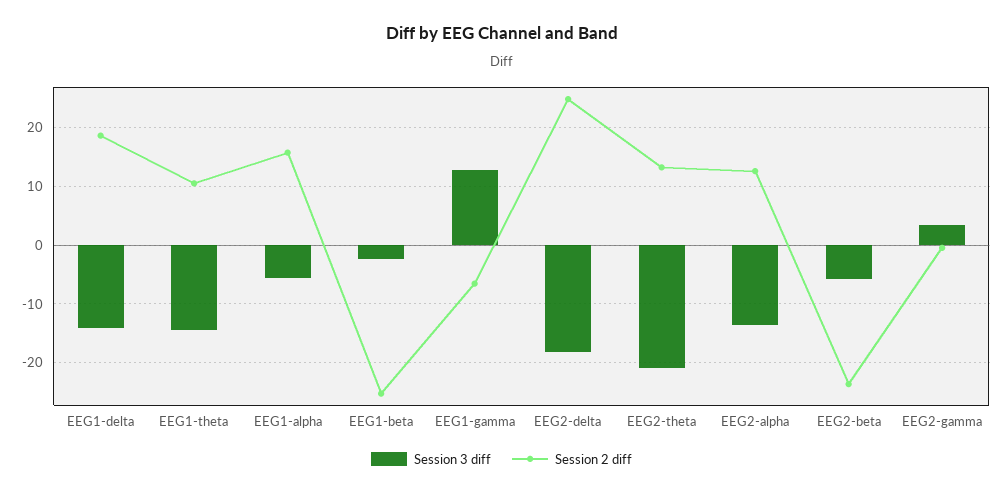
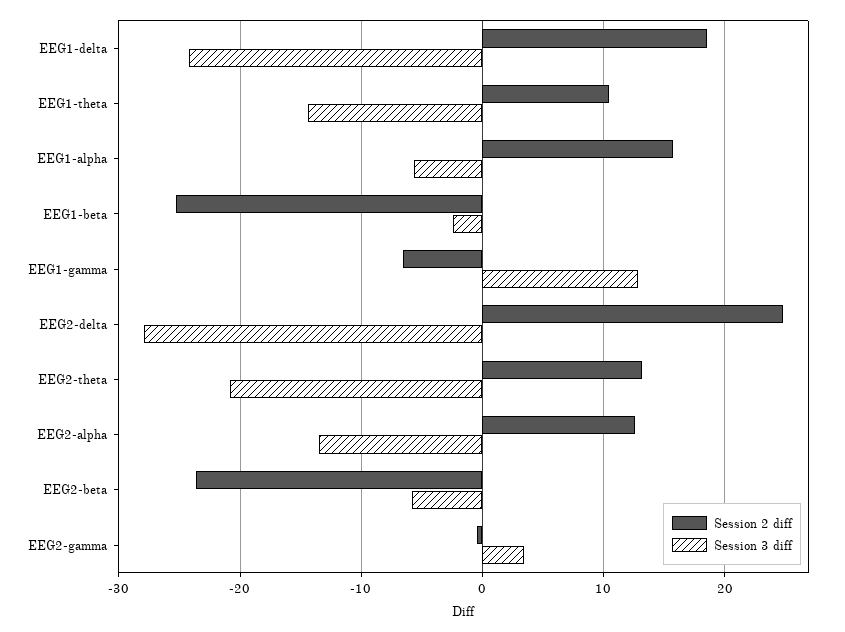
Session 3 diff, EEG1-delta: -14 -> -24
Session 3 diff, EEG2-delta: -18 -> -28

